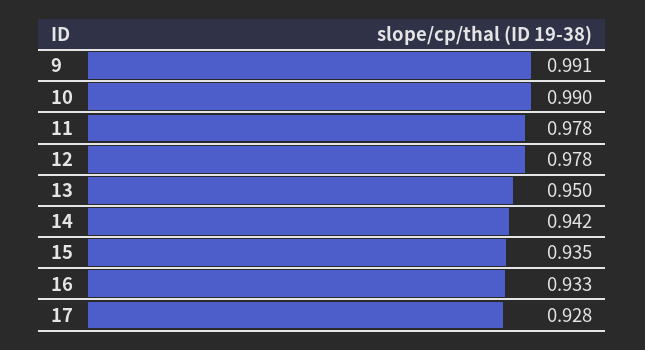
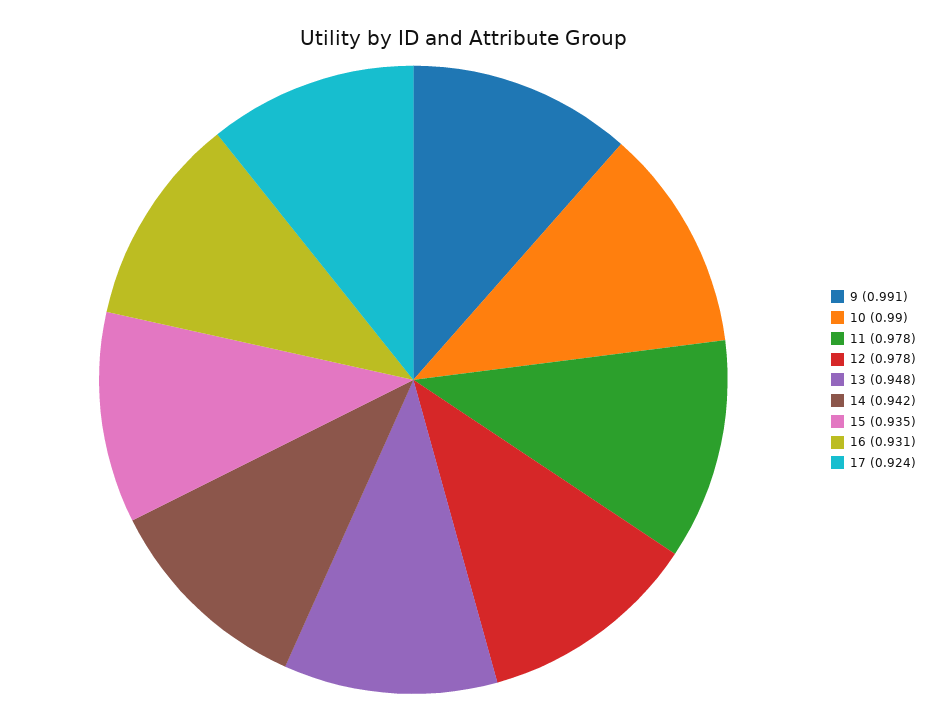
13: 0.95 -> 0.948
16: 0.933 -> 0.931
17: 0.928 -> 0.924

